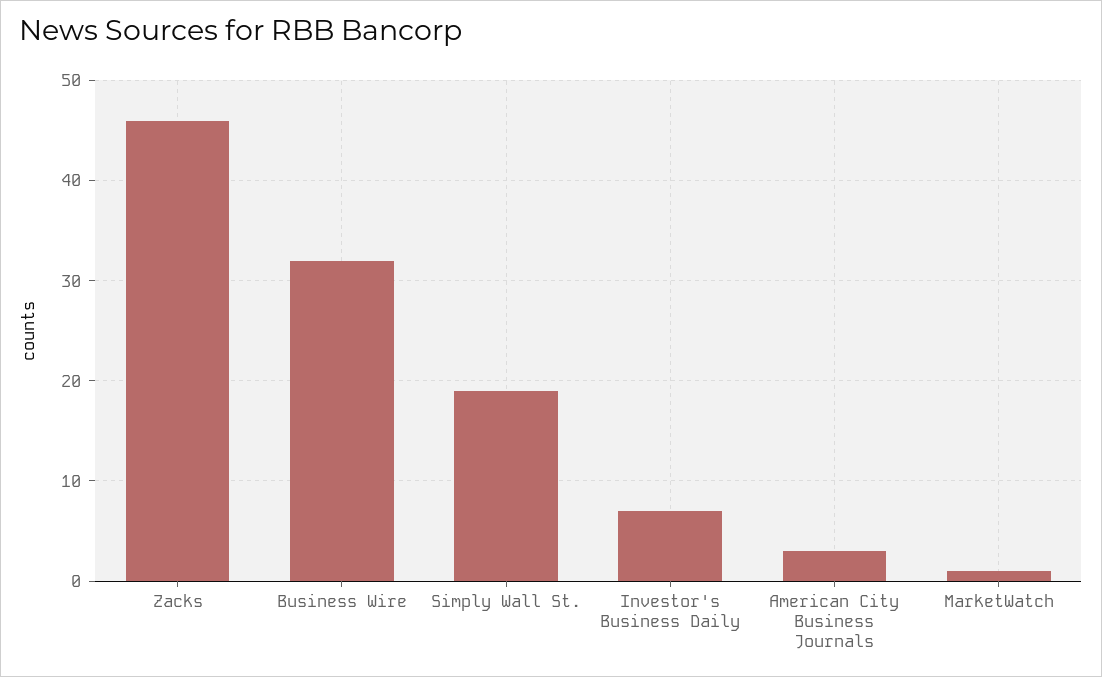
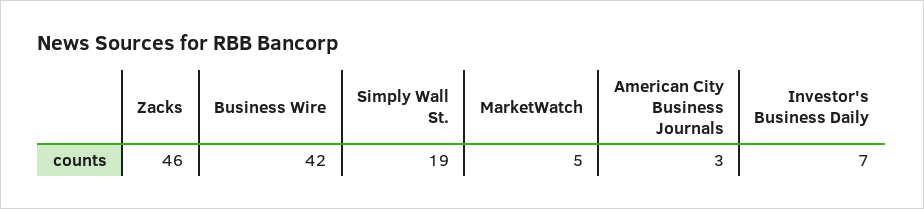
Business Wire: 32 -> 42
MarketWatch: 1 -> 5

